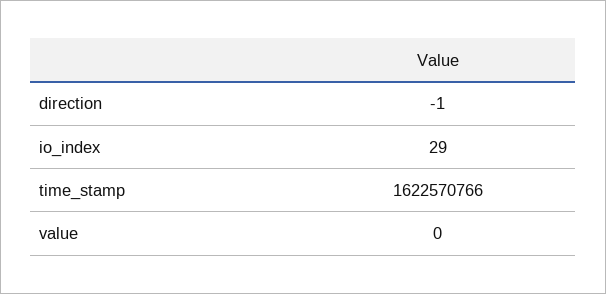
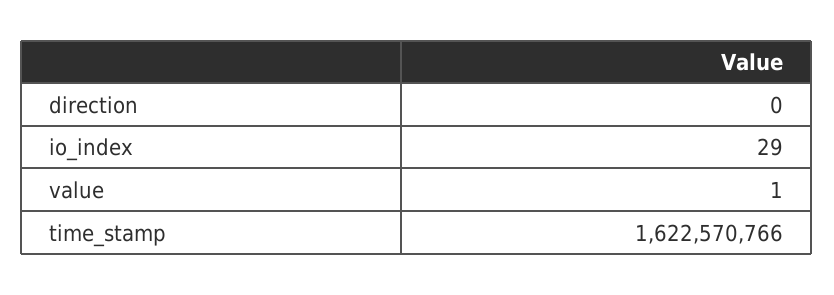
direction: -1 -> 0
value: 0 -> 1

